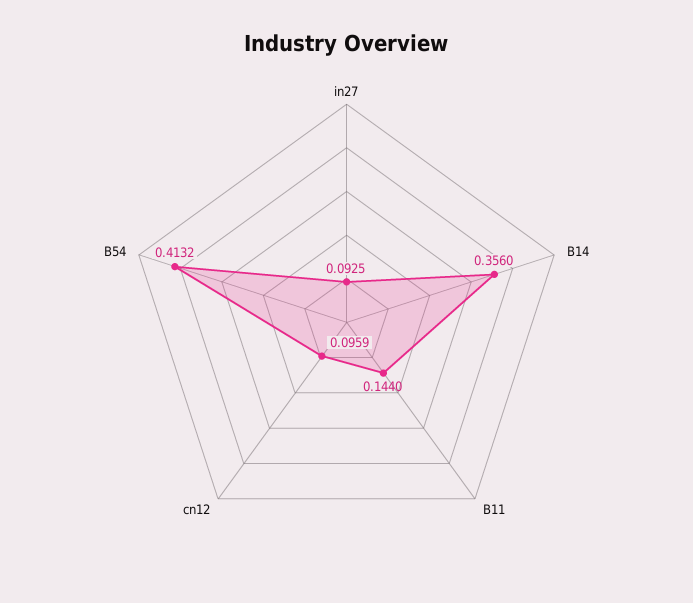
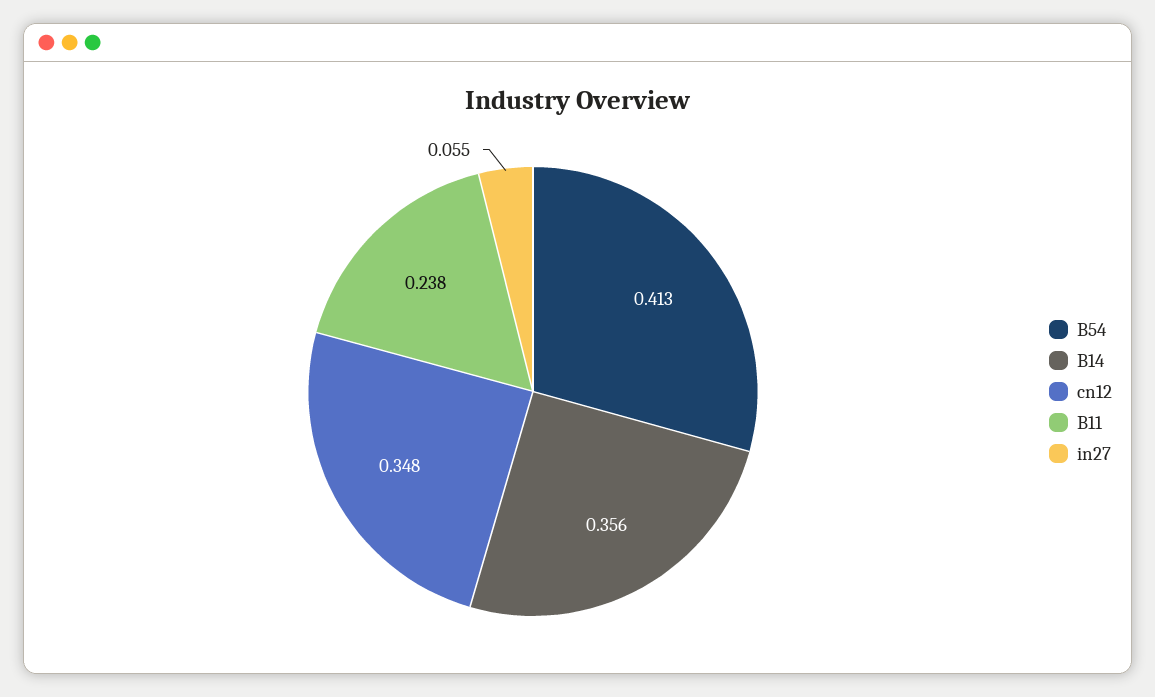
in27: 0.0925 -> 0.055
B11: 0.144 -> 0.238
cn12: 0.0959 -> 0.348

